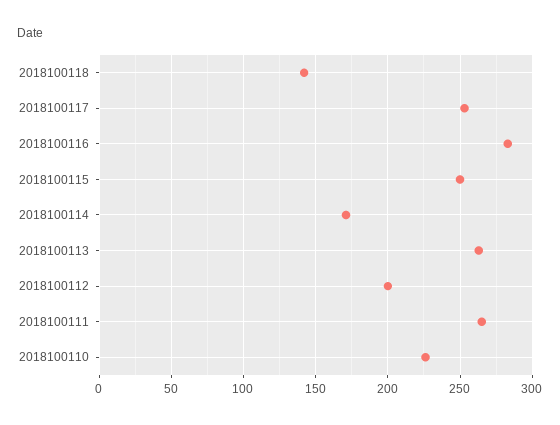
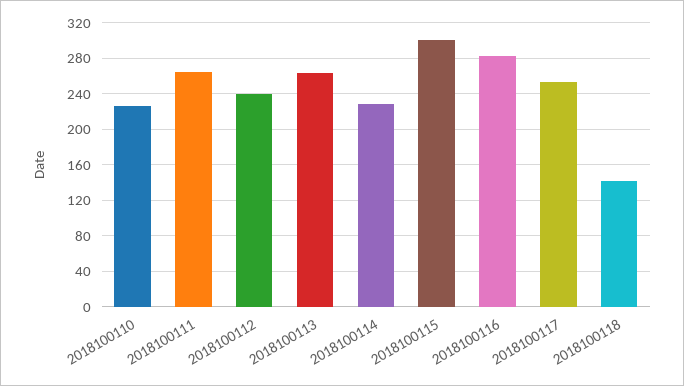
2018100115: 250 -> 300
2018100114: 170 -> 230
2018100112: 200 -> 240

